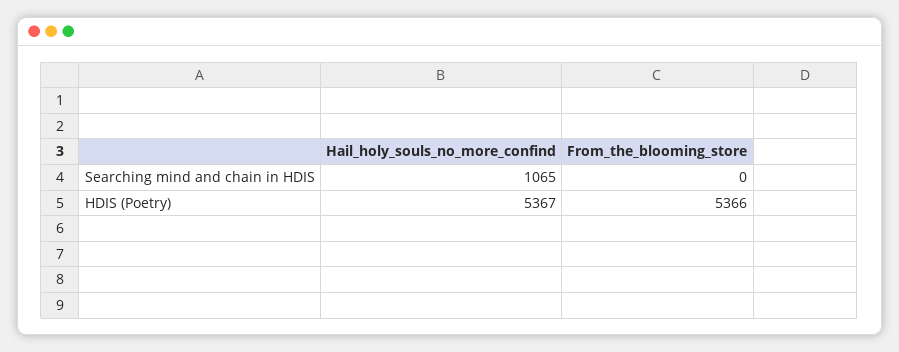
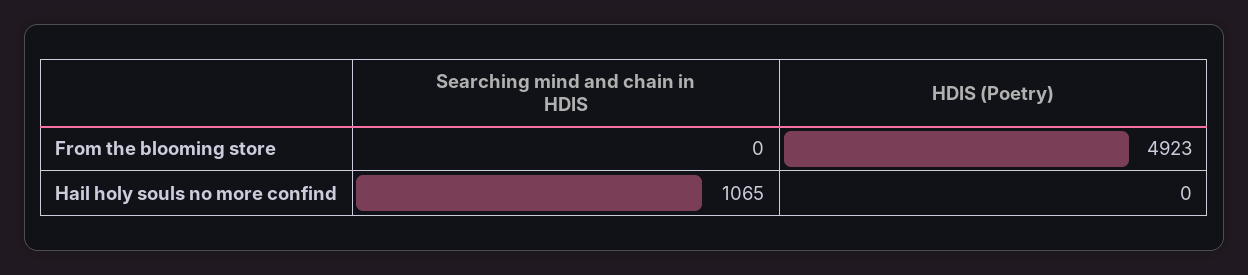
Hail_holy_souls_no_more_confind, HDIS (Poetry): 5367 -> 0
From_the_blooming_store, HDIS (Poetry): 5366 -> 4923

